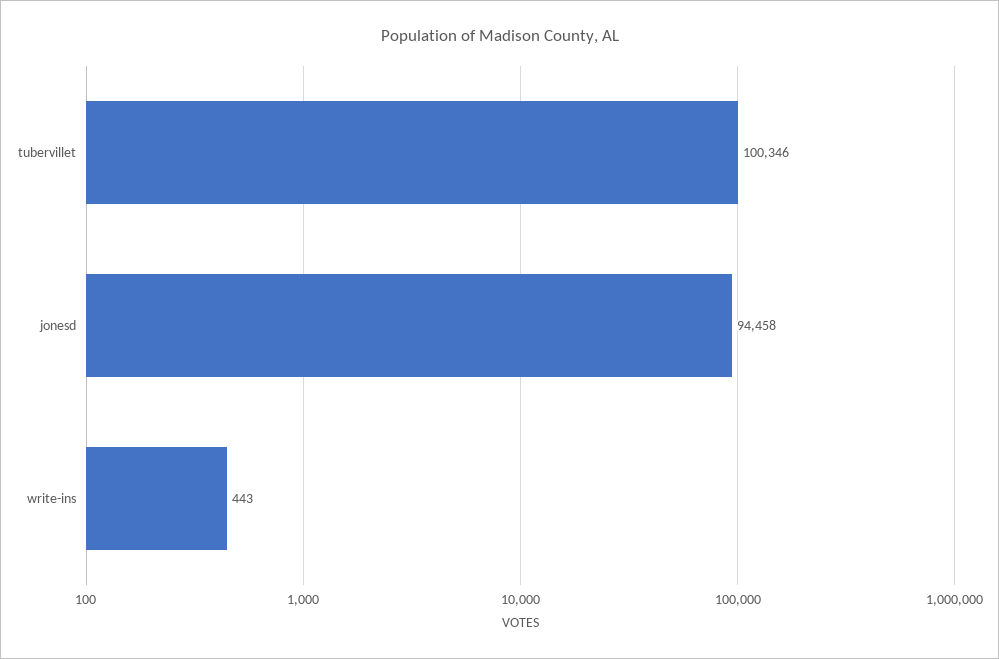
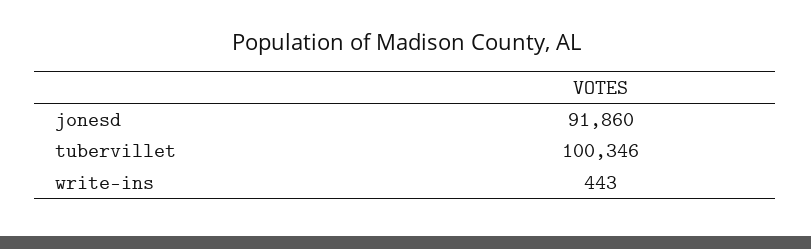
jonesd: 94458 -> 91860

